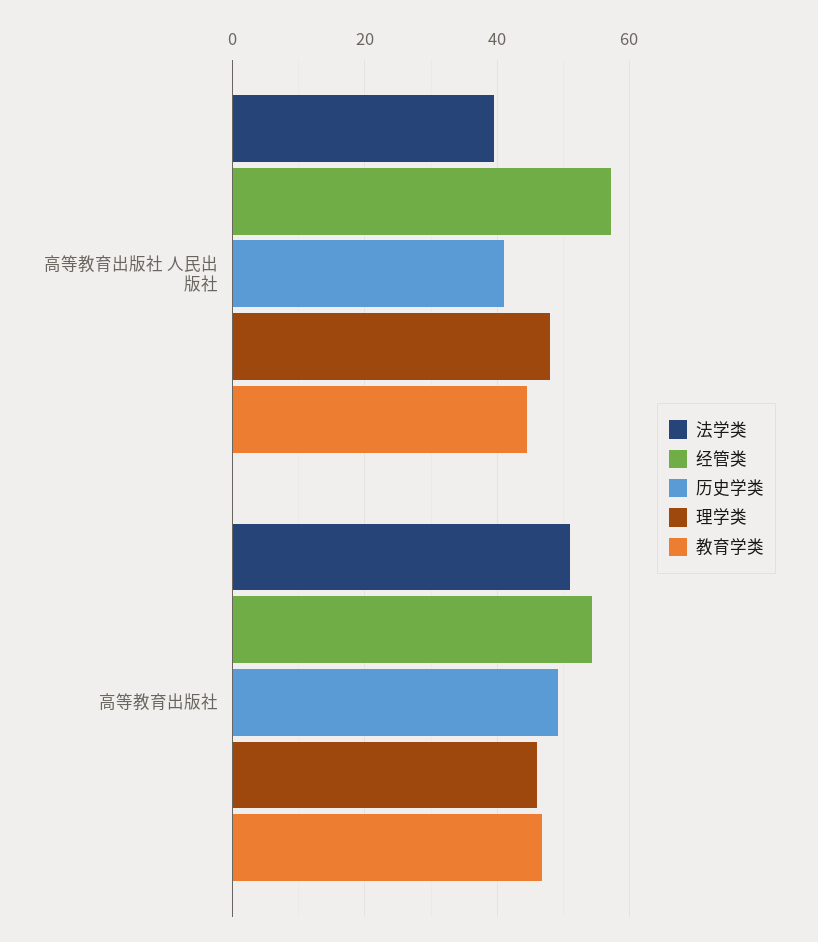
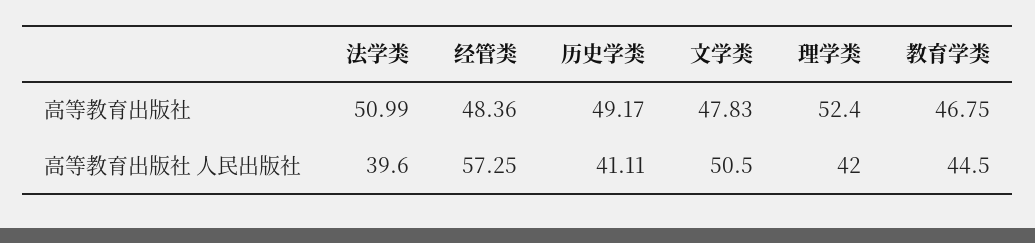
理学类, 高等教育出版社 人民出版社: 48 -> 42
经管类, 高等教育出版社: 54 -> 48.36
理学类, 高等教育出版社: 46 -> 52.4
文学类, 高等教育出版社: none -> 47.83
文学类, 高等教育出版社 人民出版社: none -> 50.5

